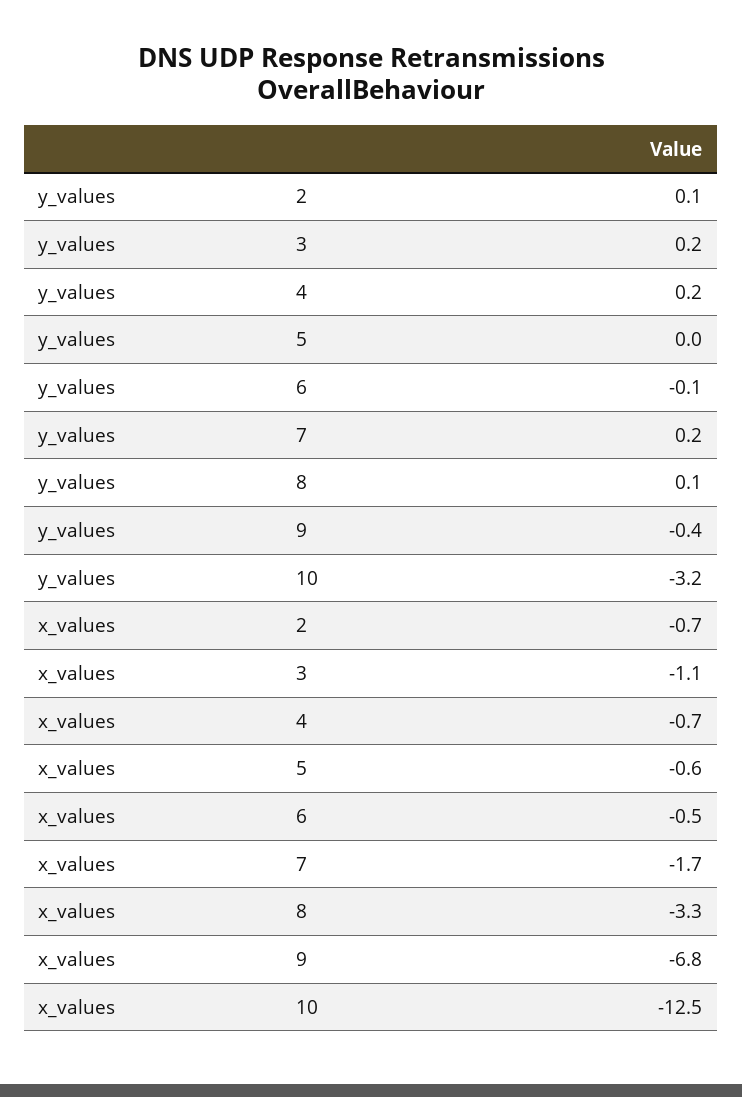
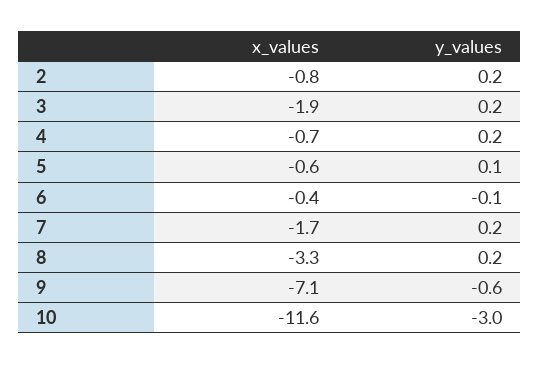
y_values, 2: 0.1 -> 0.2
y_values, 5: 0 -> 0.1
y_values, 8: 0.1 -> 0.2
y_values, 9: -0.4 -> -0.6
y_values, 10: -3.2 -> -3
x_values, 2: -0.7 -> -0.8
x_values, 3: -1.1 -> -1.9
x_values, 6: -0.5 -> -0.4
x_values, 9: -6.8 -> -7.1
x_values, 10: -12.5 -> -11.6

